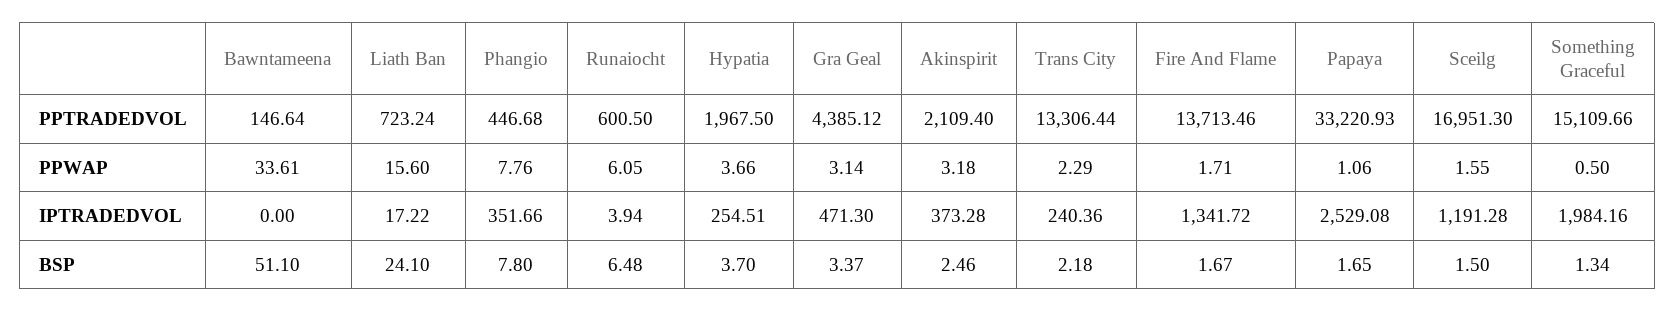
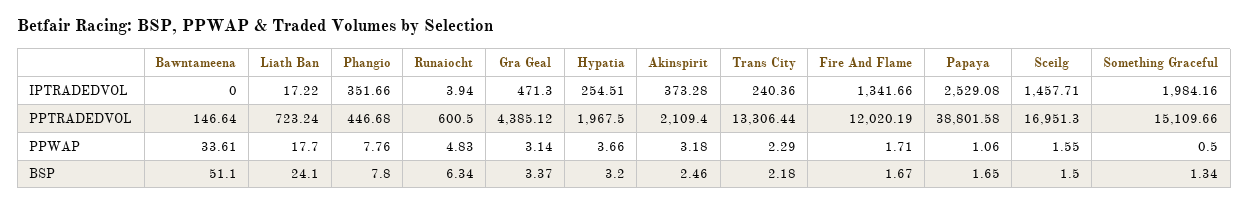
Fire And Flame, PPTRADEDVOL: 13713.46 -> 12020.19
Papaya, PPTRADEDVOL: 33220.93 -> 38801.58
Liath Ban, PPWAP: 15.6 -> 17.7
Runaiocht, PPWAP: 6.05 -> 4.83
Fire And Flame, IPTRADEDVOL: 1341.72 -> 1341.66
Sceilg, IPTRADEDVOL: 1191.28 -> 1457.71
Runaiocht, BSP: 6.48 -> 6.34
Hypatia, BSP: 3.7 -> 3.2

